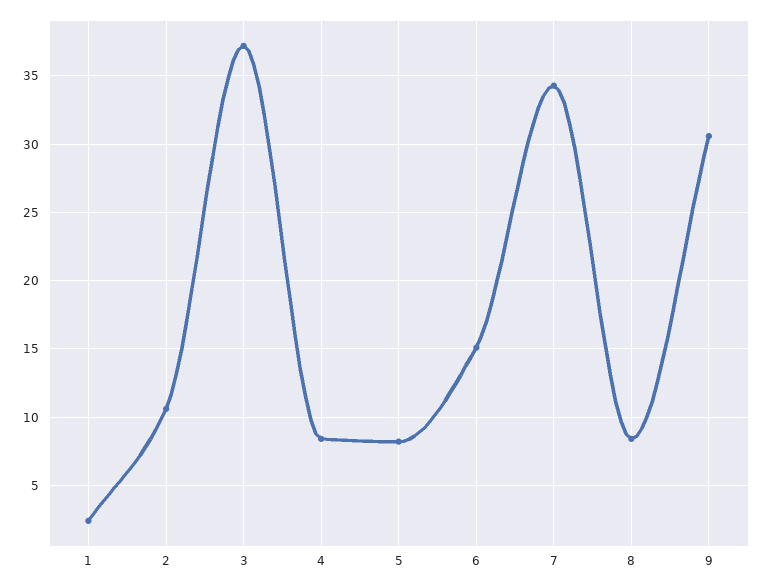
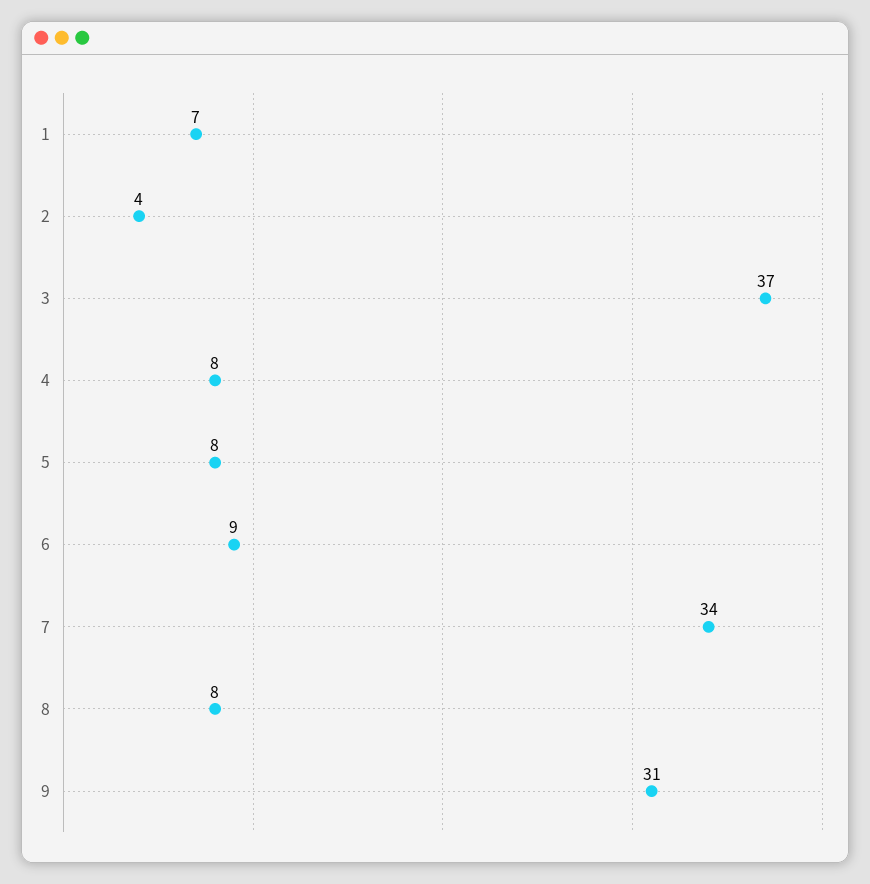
1: 2.5 -> 7
2: 10.5 -> 4
6: 15 -> 9

